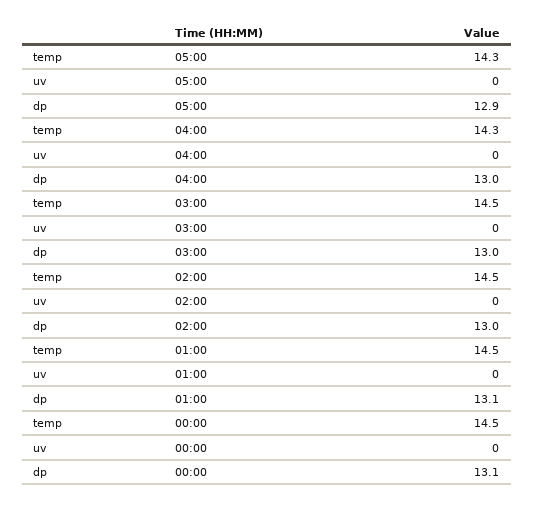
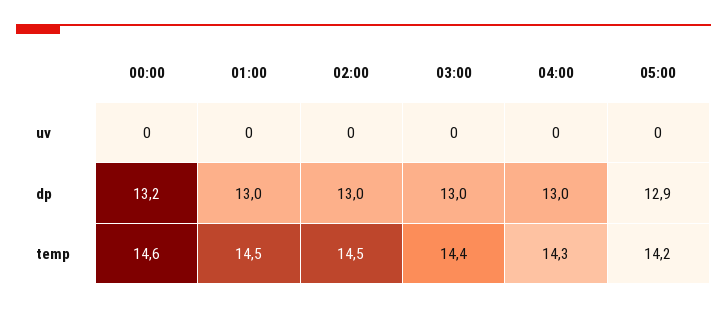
temp, 05:00: 14.3 -> 14.2
temp, 03:00: 14.5 -> 14.4
dp, 01:00: 13.1 -> 13
temp, 00:00: 14.5 -> 14.6
dp, 00:00: 13.1 -> 13.2

